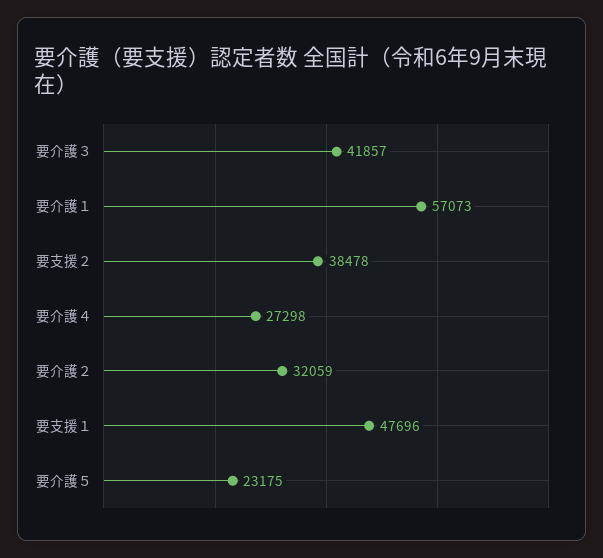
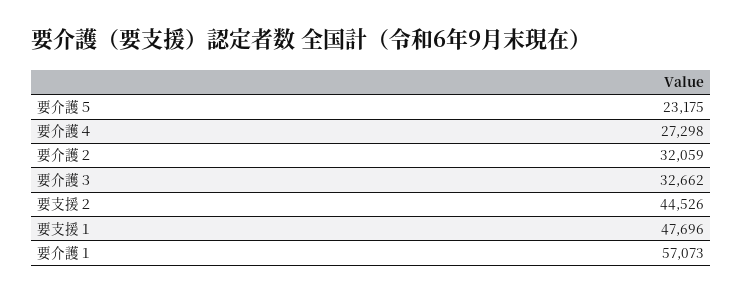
要介護３: 41857 -> 32662
要支援２: 38478 -> 44526

